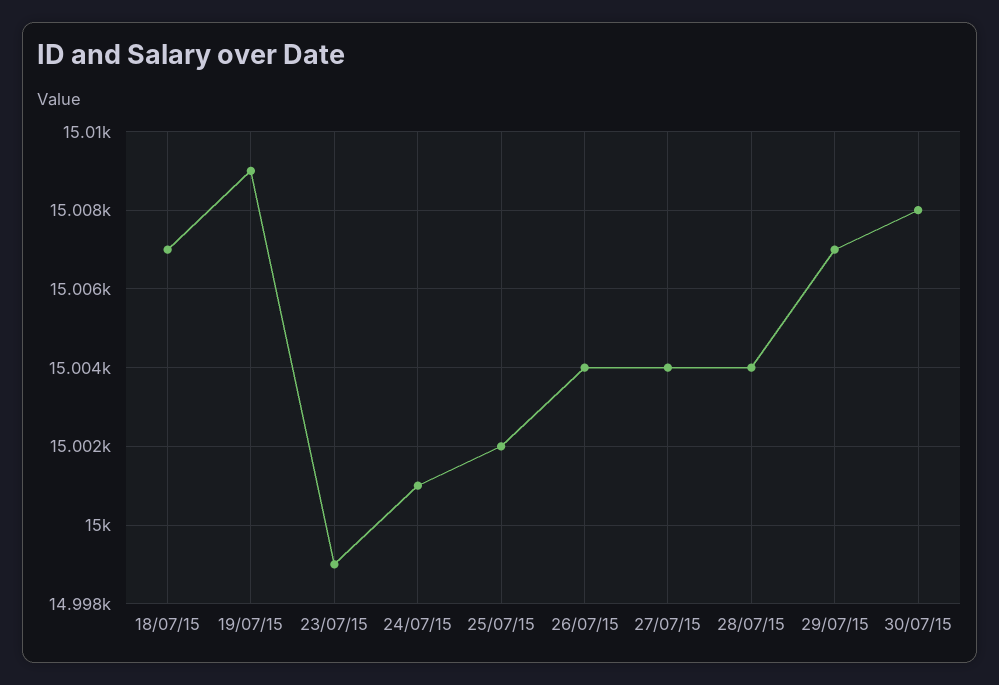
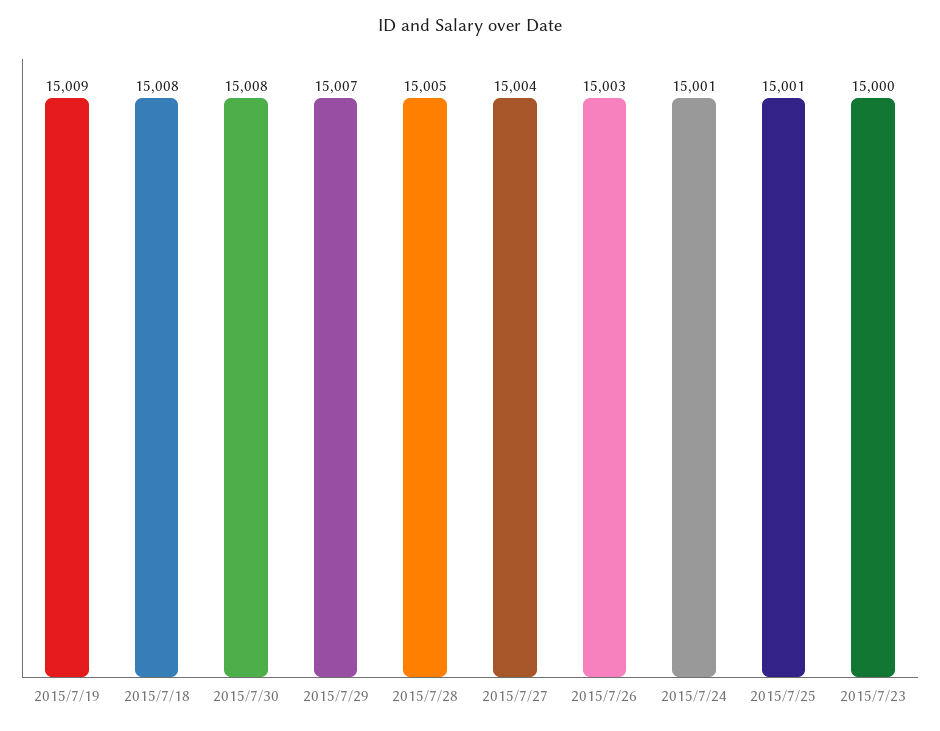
18/07/15: 15007 -> 15008
23/07/15: 14999 -> 15000
25/07/15: 15002 -> 15001
26/07/15: 15004 -> 15003
28/07/15: 15004 -> 15005

